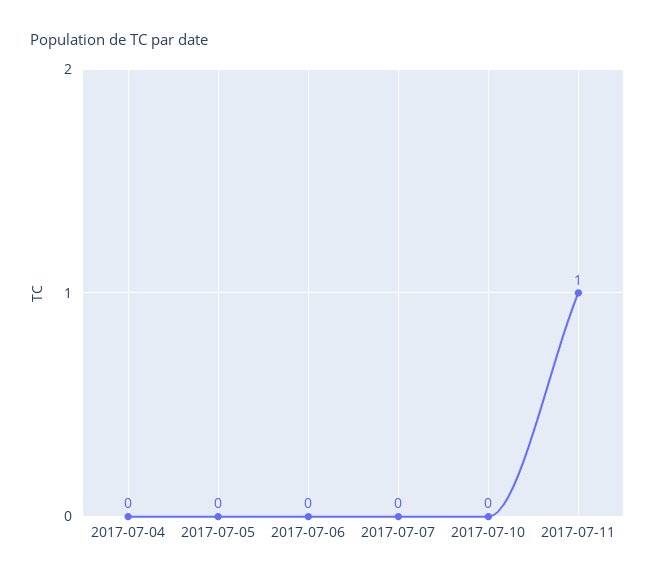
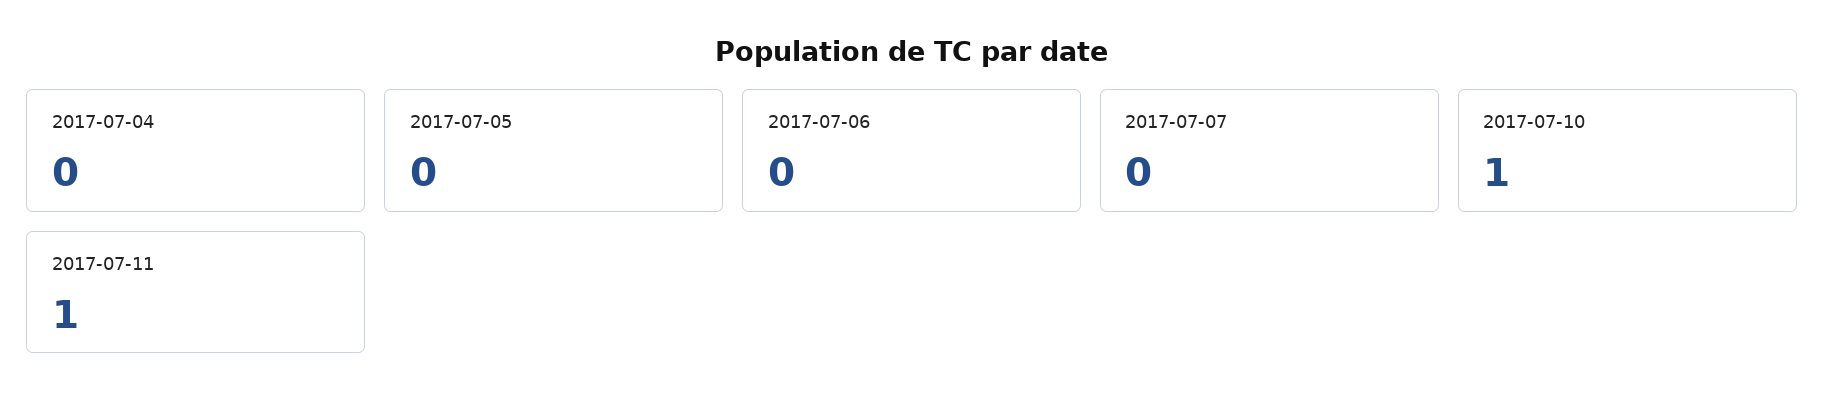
2017-07-10: 0 -> 1

